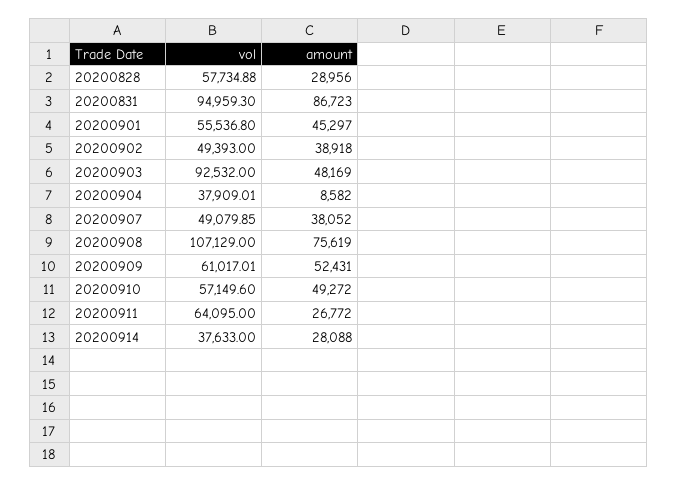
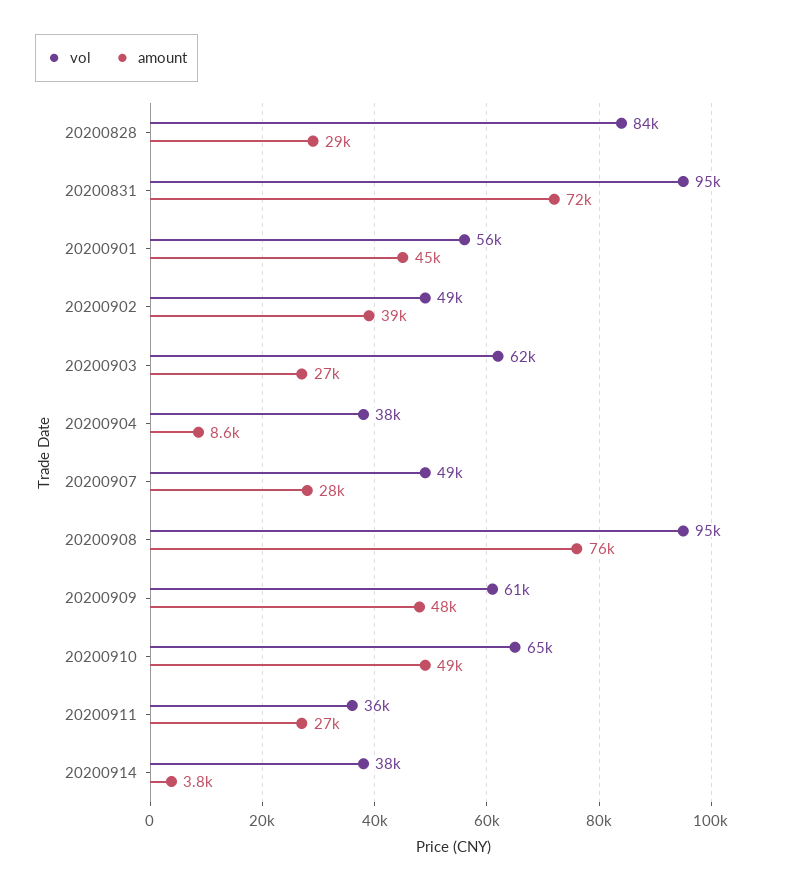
vol, 20200828: 57734.88 -> 84000
amount, 20200831: 86723 -> 72000
vol, 20200903: 92532 -> 62000
amount, 20200903: 48169 -> 27000
amount, 20200907: 38052 -> 28000
vol, 20200908: 107129 -> 95000
amount, 20200909: 52431 -> 48000
vol, 20200910: 57149.6 -> 65000
vol, 20200911: 64095 -> 36000
amount, 20200914: 28088 -> 3800

